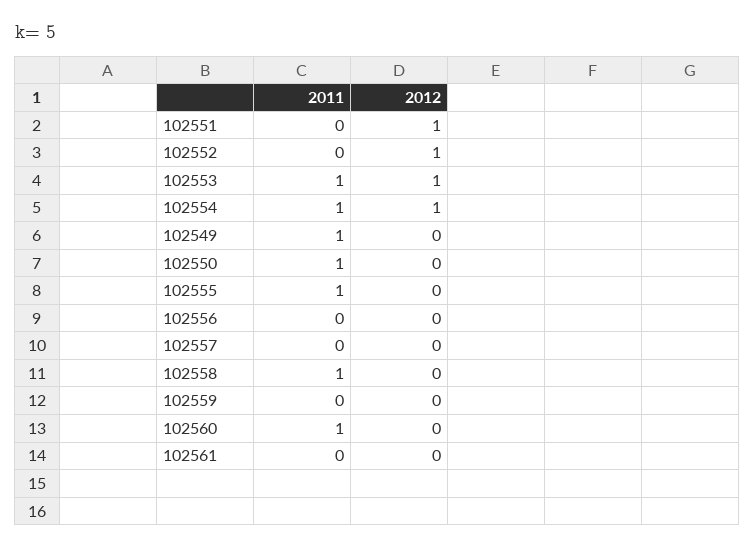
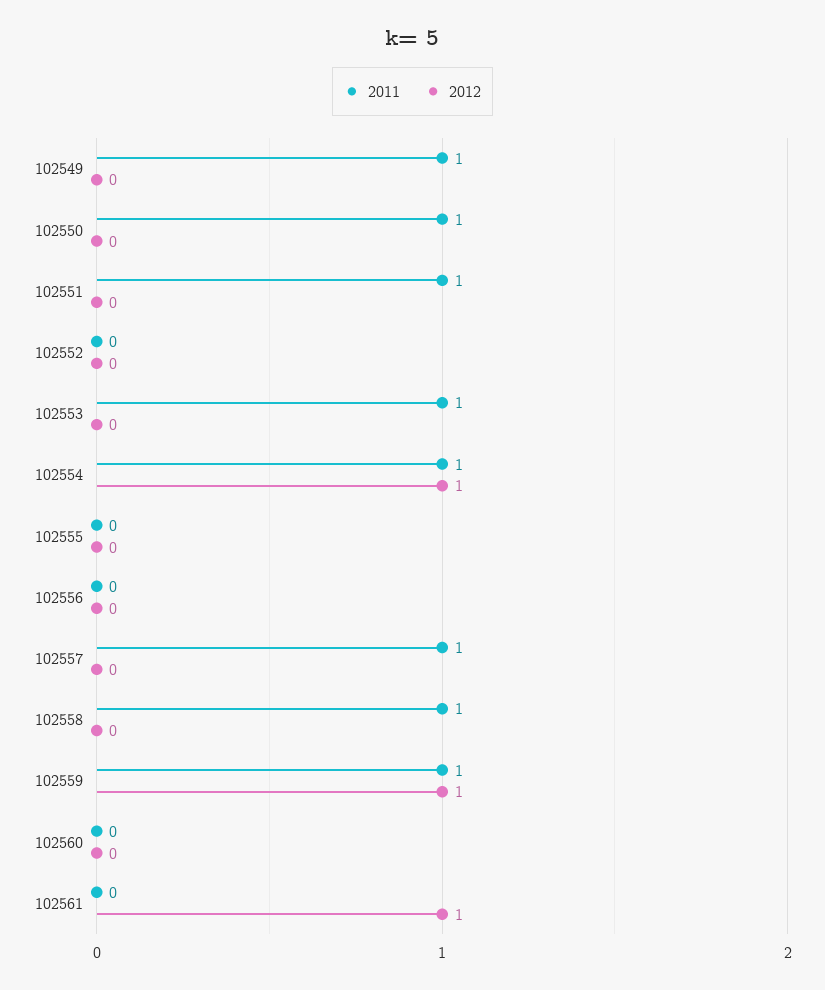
2011, 102551: 0 -> 1
2012, 102551: 1 -> 0
2012, 102552: 1 -> 0
2012, 102553: 1 -> 0
2011, 102555: 1 -> 0
2011, 102557: 0 -> 1
2011, 102559: 0 -> 1
2012, 102559: 0 -> 1
2011, 102560: 1 -> 0
2012, 102561: 0 -> 1

